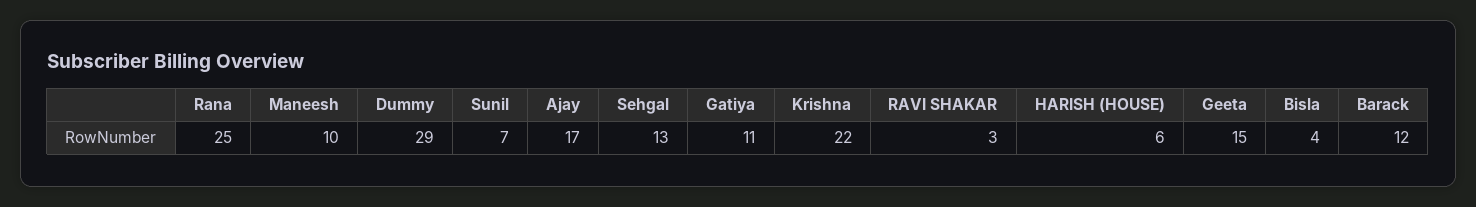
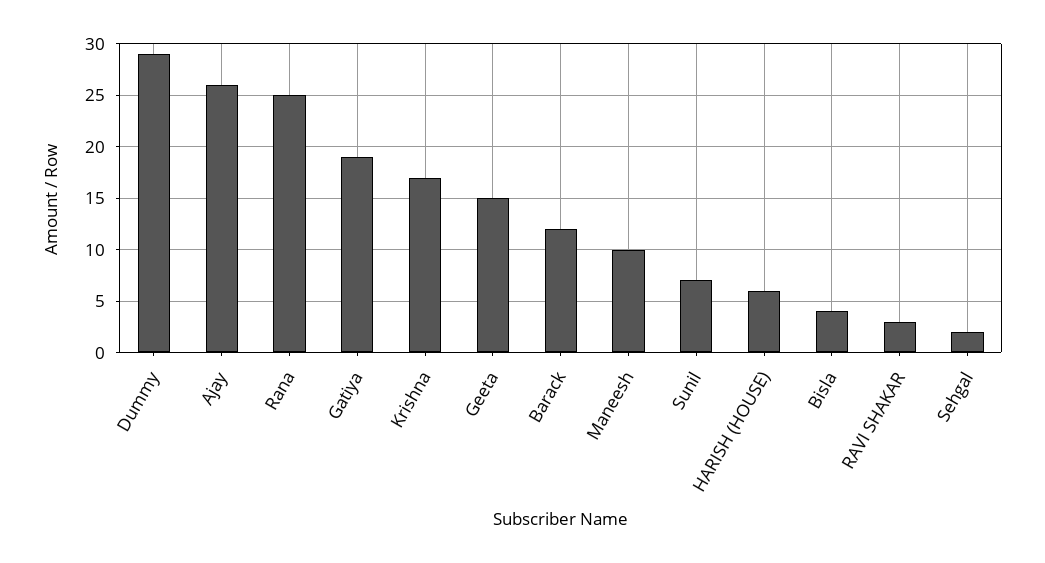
Ajay: 17 -> 26
Sehgal: 13 -> 2
Gatiya: 11 -> 19
Krishna: 22 -> 17

